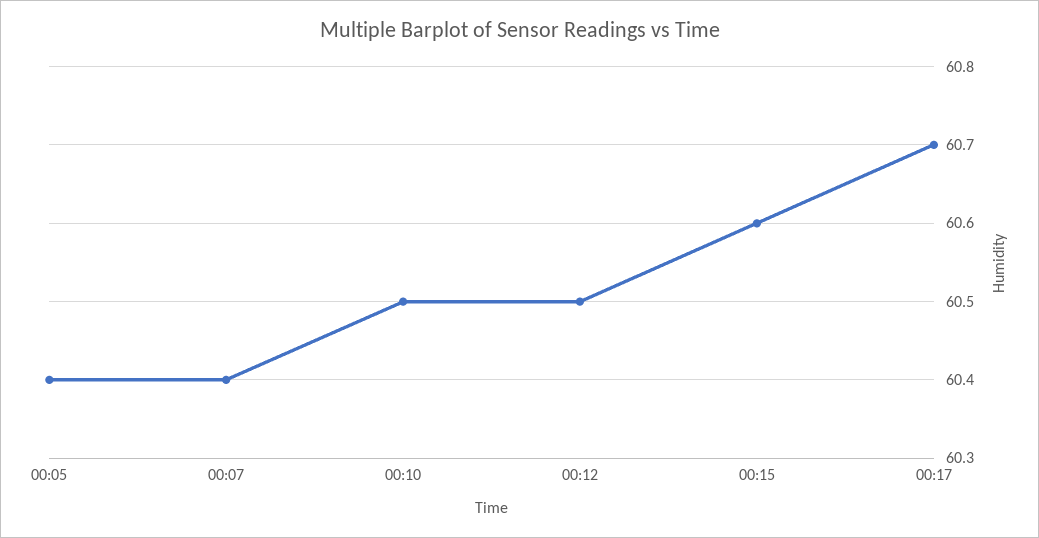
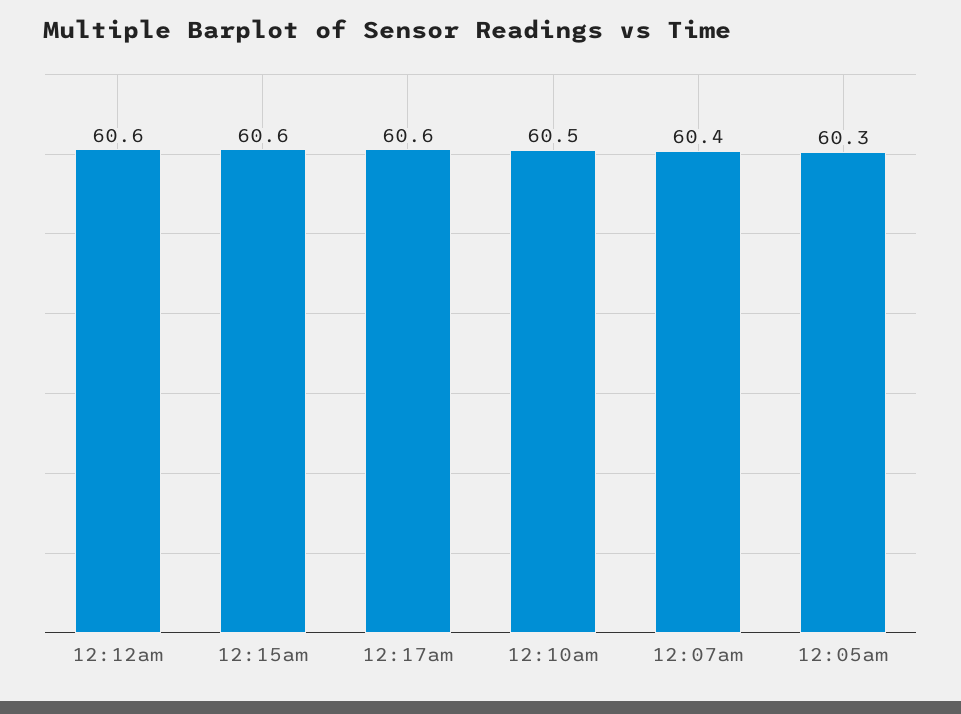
00:05: 60.4 -> 60.3
00:12: 60.5 -> 60.6
00:17: 60.7 -> 60.6

